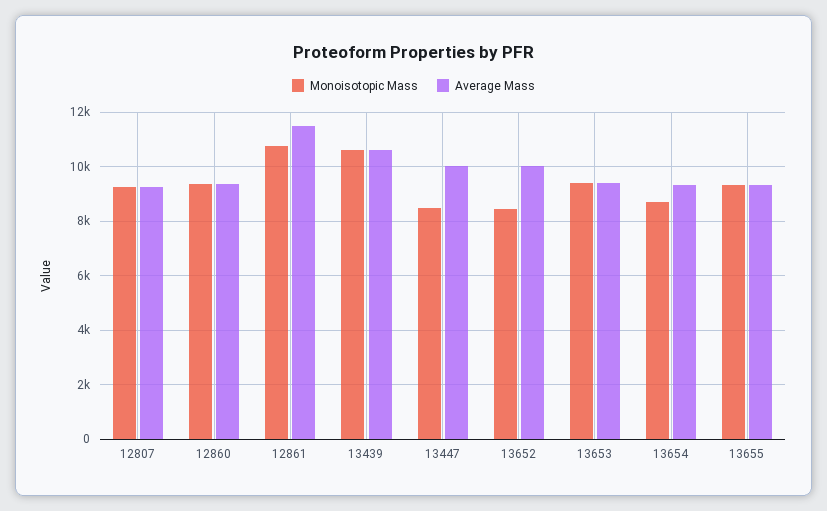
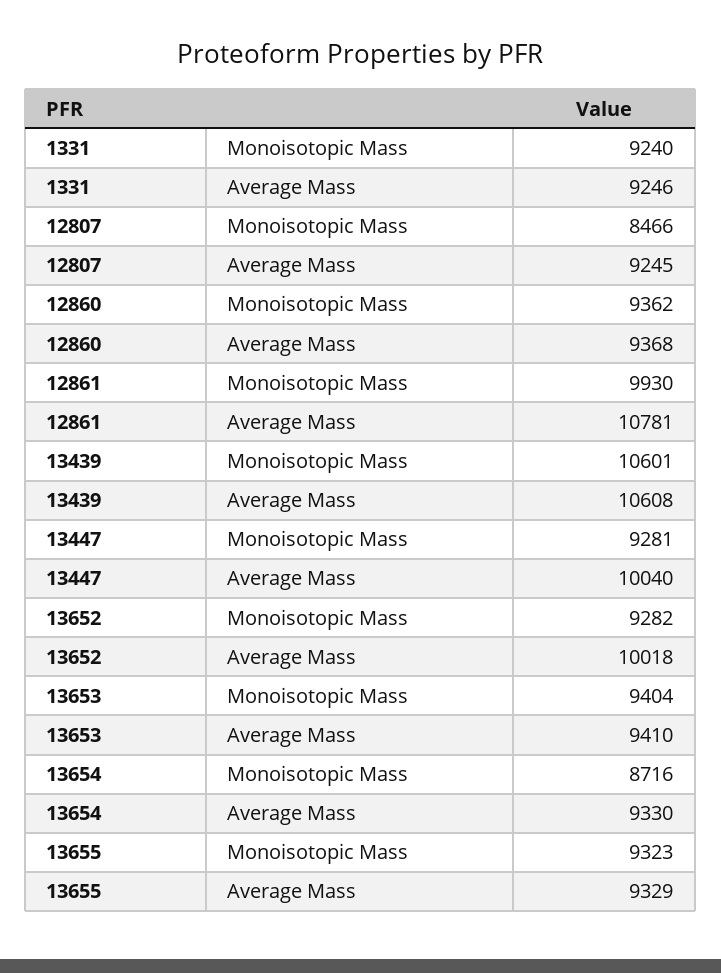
Monoisotopic Mass, 12807: 9250 -> 8466
Monoisotopic Mass, 12861: 10750 -> 9930
Average Mass, 12861: 11500 -> 10781
Monoisotopic Mass, 13447: 8500 -> 9281
Monoisotopic Mass, 13652: 8500 -> 9282
Monoisotopic Mass, 1331: none -> 9240
Average Mass, 1331: none -> 9246

